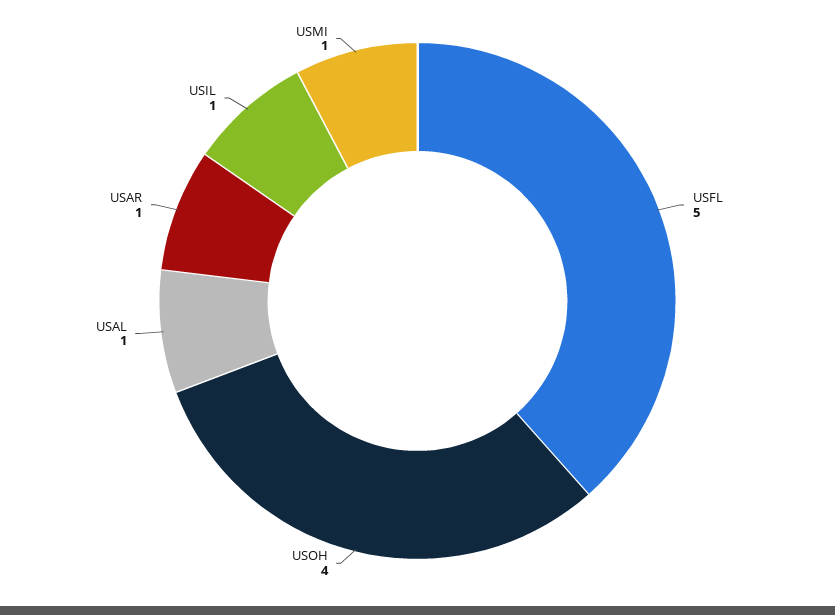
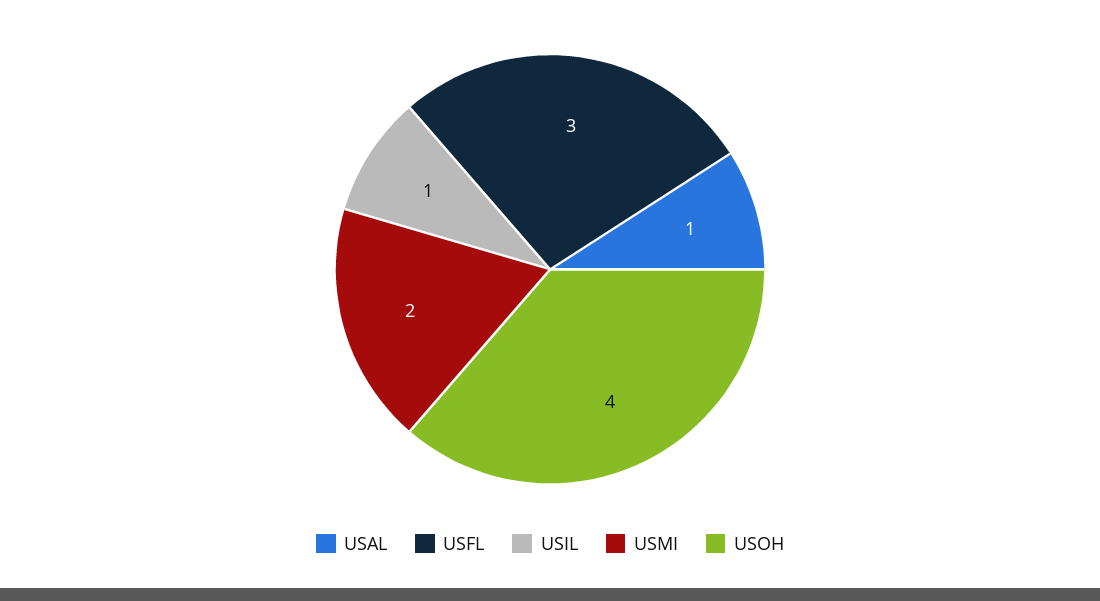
USFL: 5 -> 3
USAR: 1 -> none
USMI: 1 -> 2

